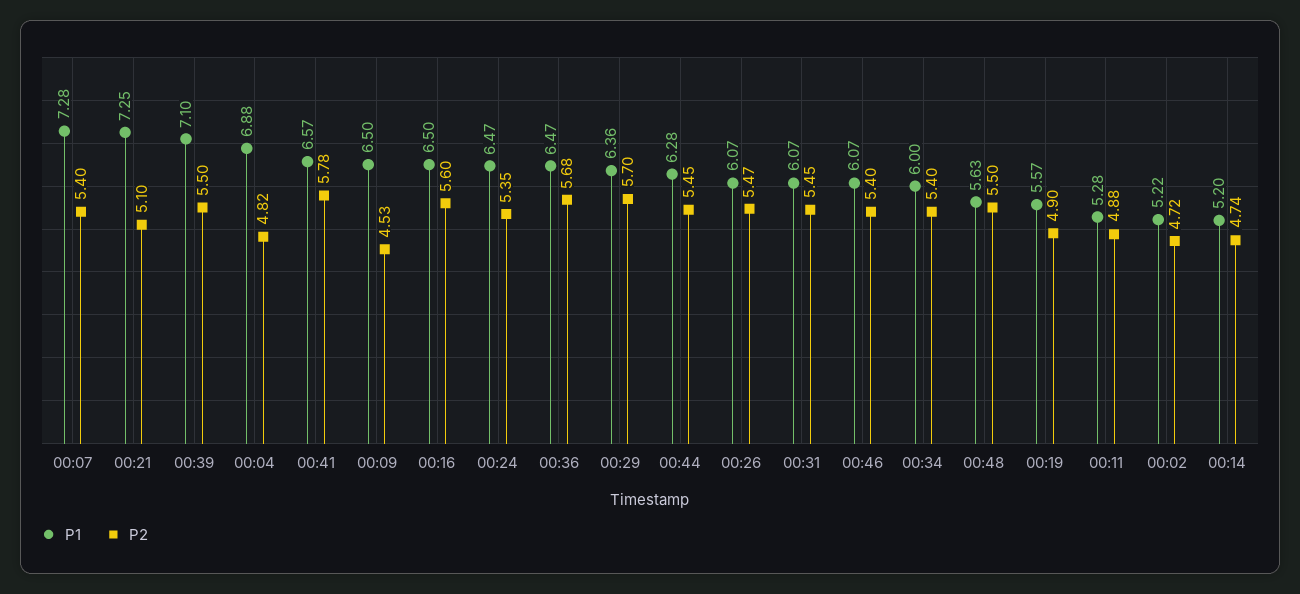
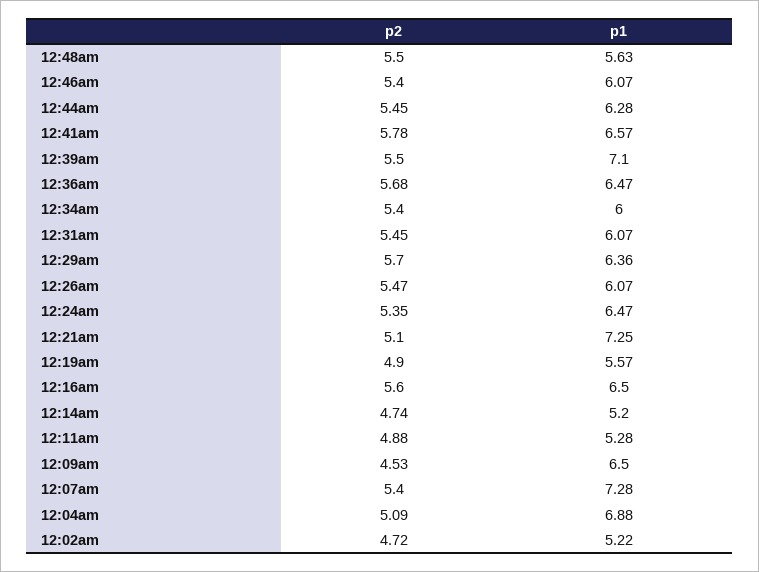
P2, 00:04: 4.82 -> 5.09

